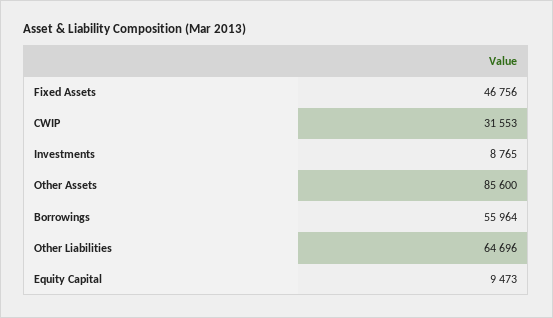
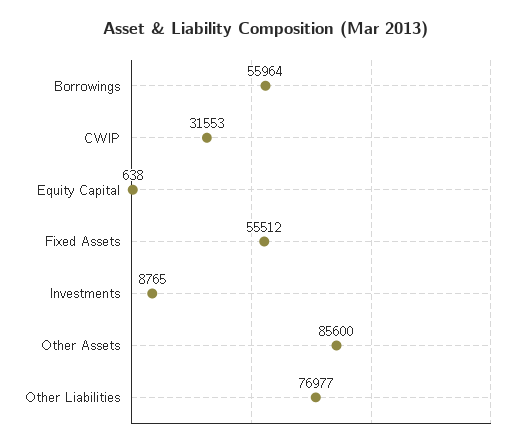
Fixed Assets: 46756 -> 55512
Other Liabilities: 64696 -> 76977
Equity Capital: 9473 -> 638

